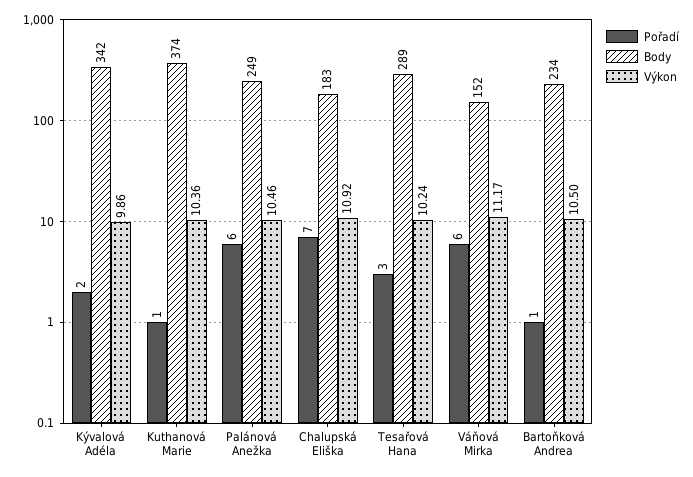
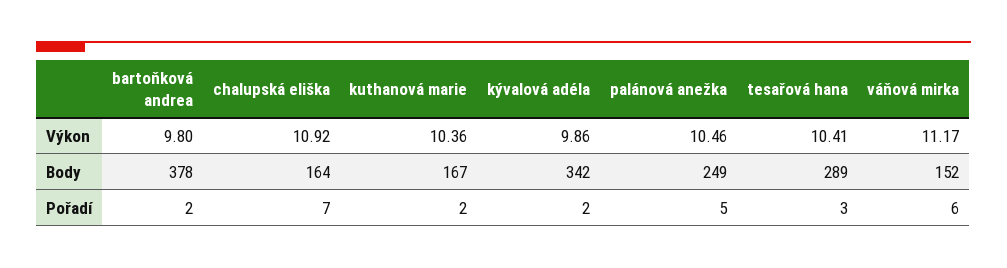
Pořadí, Kuthanová Marie: 1 -> 2
Body, Kuthanová Marie: 374 -> 167
Pořadí, Palánová Anežka: 6 -> 5
Body, Chalupská Eliška: 183 -> 164
Výkon, Tesařová Hana: 10.24 -> 10.41
Pořadí, Bartoňková Andrea: 1 -> 2
Body, Bartoňková Andrea: 234 -> 378
Výkon, Bartoňková Andrea: 10.5 -> 9.8

